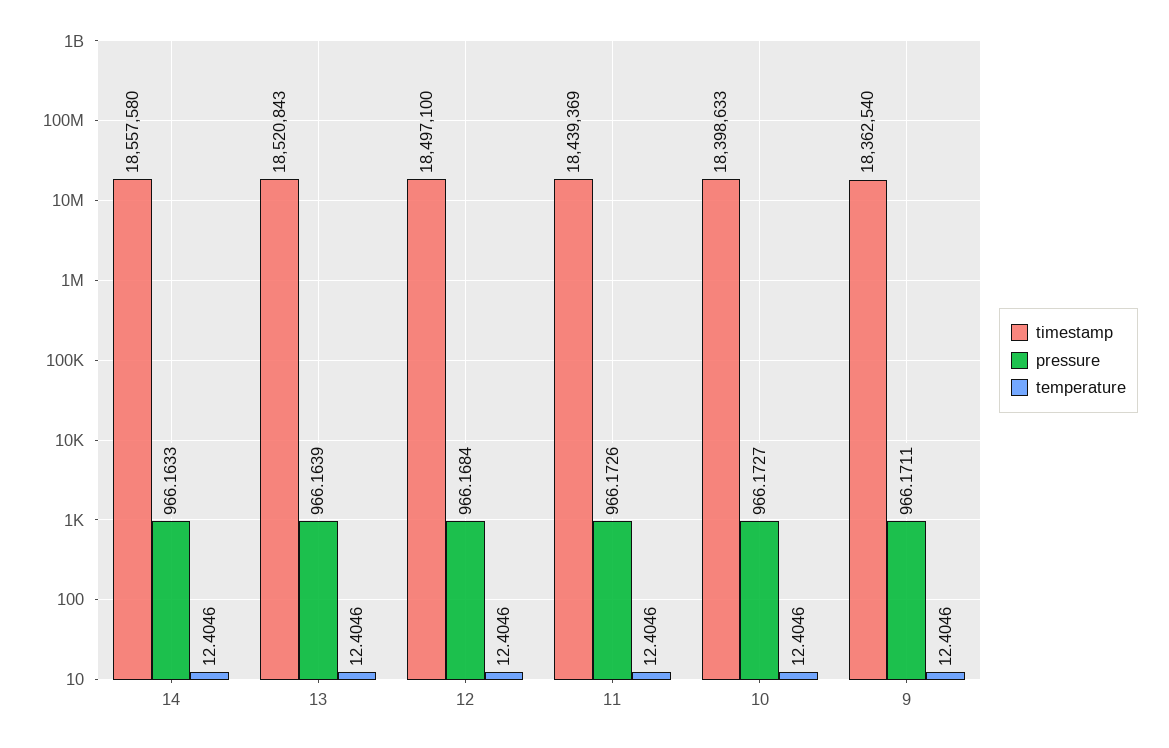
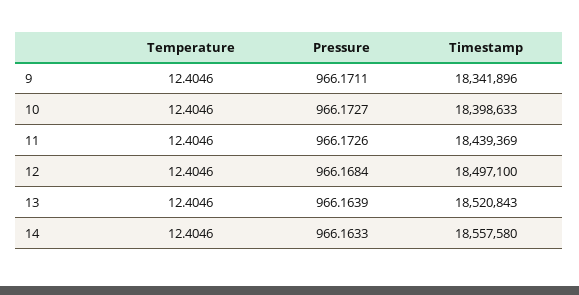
timestamp, 9: 18362540 -> 18341896

